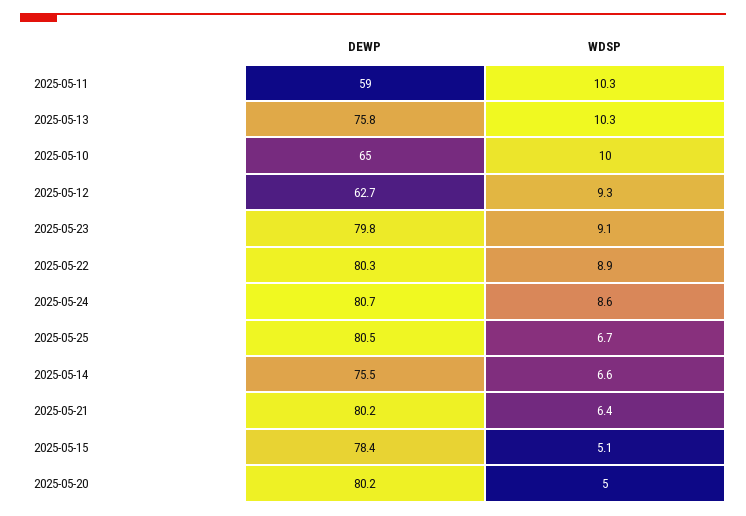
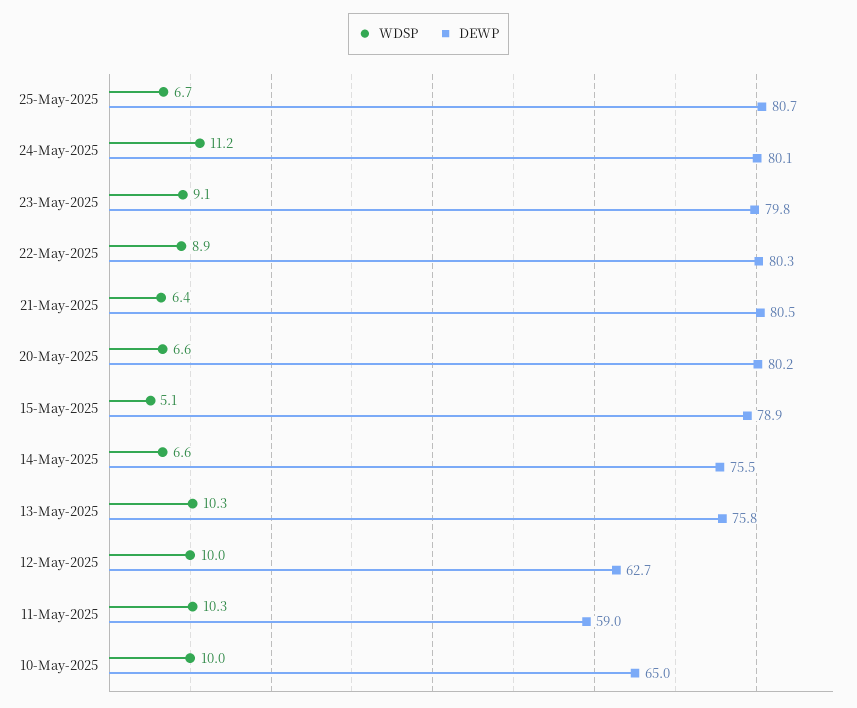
WDSP, 2025-05-12: 9.3 -> 10
DEWP, 2025-05-24: 80.7 -> 80.1
WDSP, 2025-05-24: 8.6 -> 11.2
DEWP, 2025-05-25: 80.5 -> 80.7
DEWP, 2025-05-21: 80.2 -> 80.5
DEWP, 2025-05-15: 78.4 -> 78.9
WDSP, 2025-05-20: 5 -> 6.6

